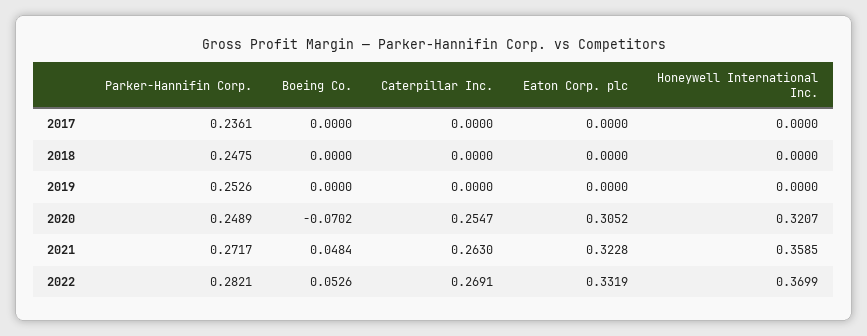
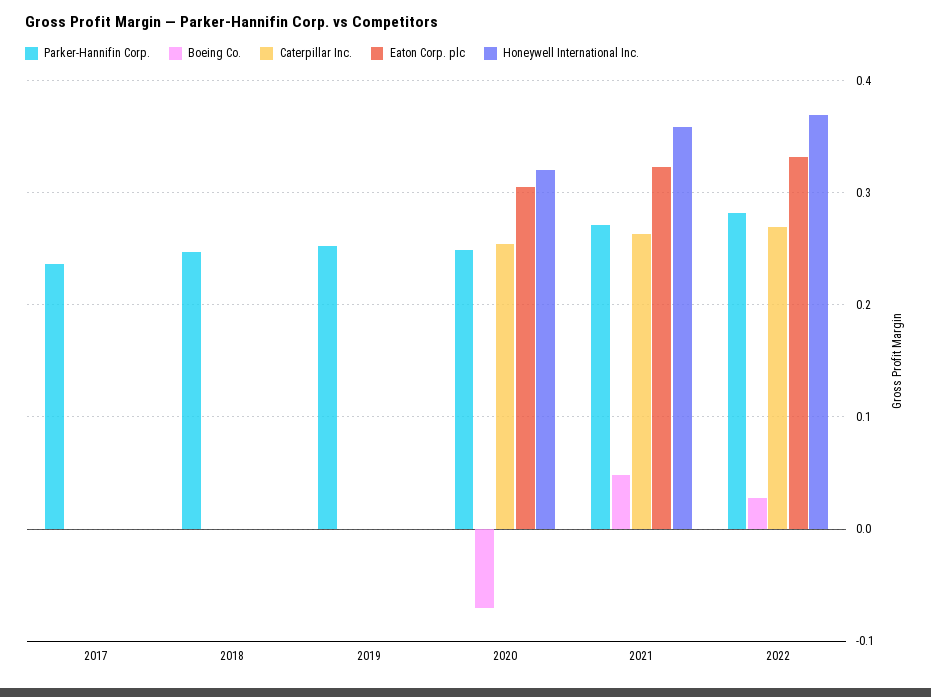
Boeing Co., 2022: 0.0526 -> 0.03

